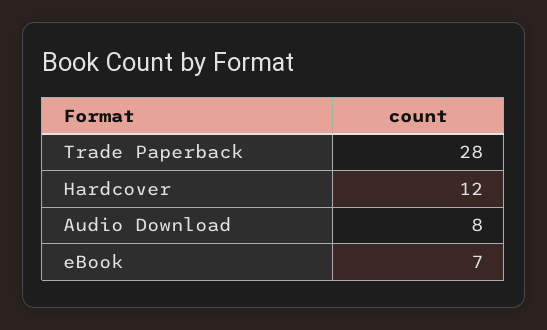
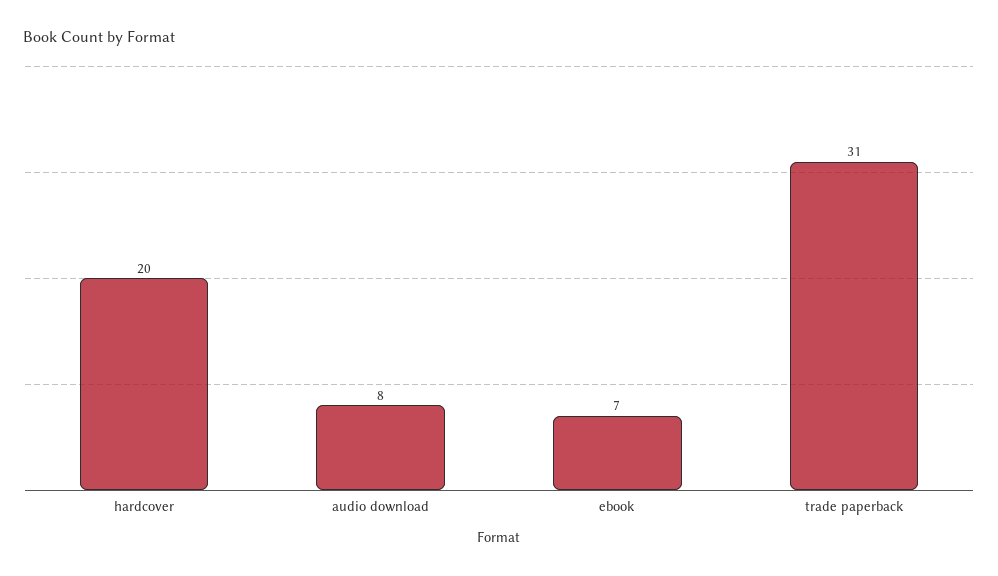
Trade Paperback: 28 -> 31
Hardcover: 12 -> 20

